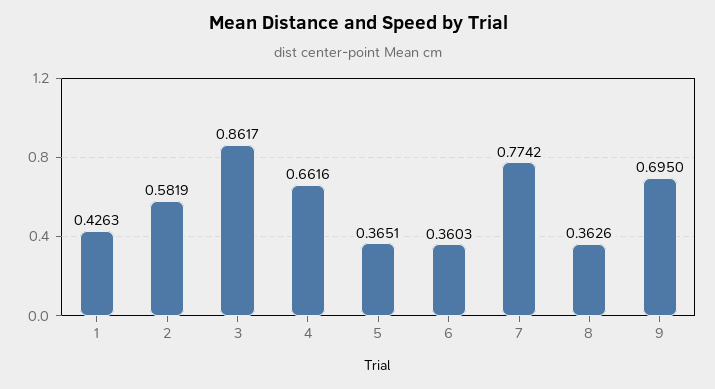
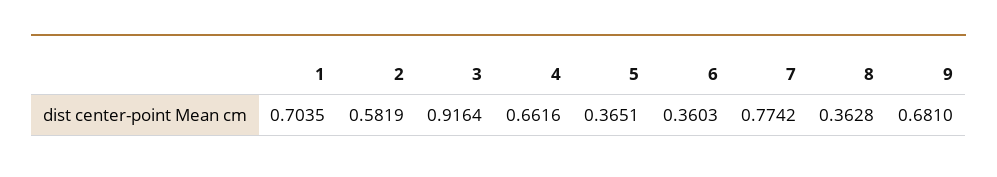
1: 0.4263 -> 0.7035
3: 0.8617 -> 0.9164
8: 0.3626 -> 0.3628
9: 0.695 -> 0.681

